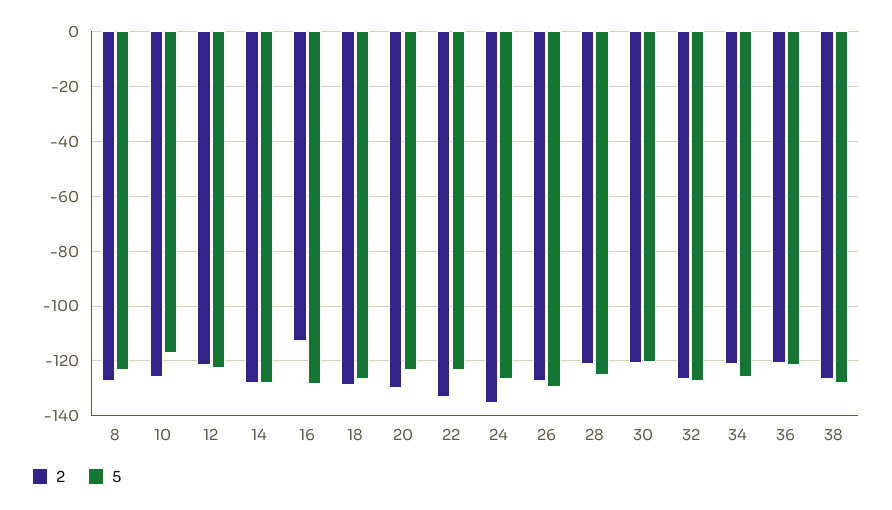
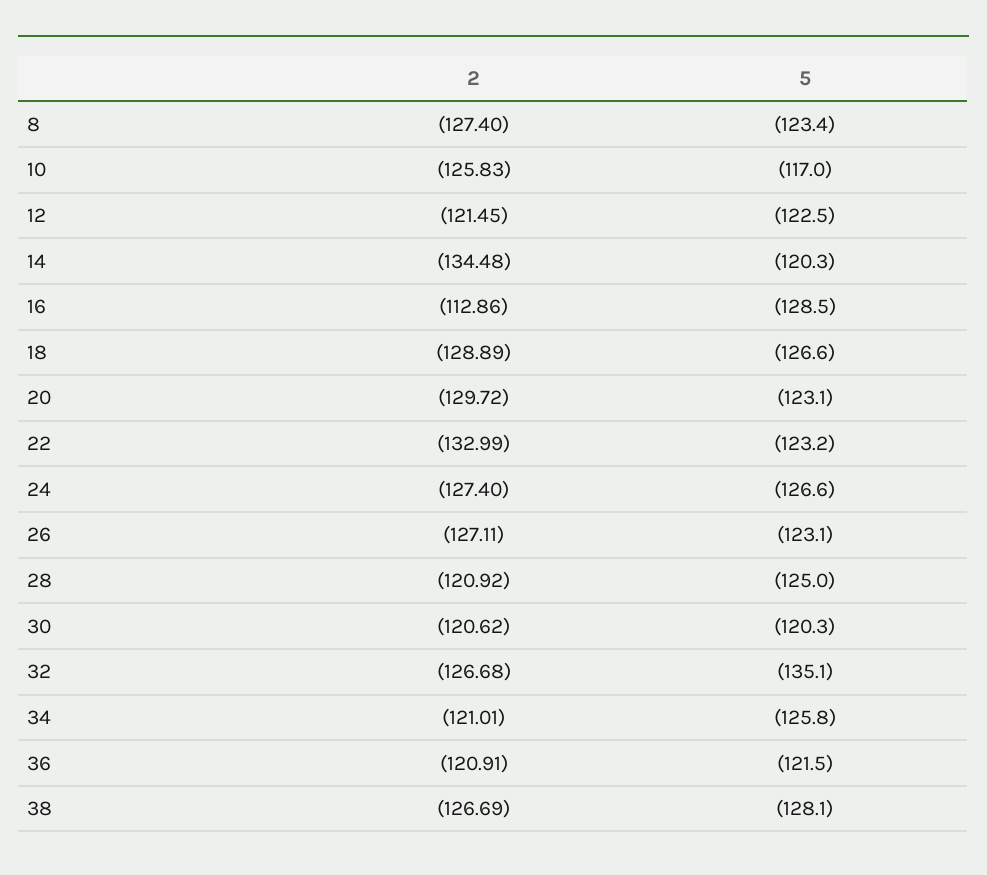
2, 14: -127.5 -> -134.48
5, 14: -127.5 -> -120.3
2, 24: -135 -> -127.4
5, 26: -130 -> -123.1
5, 32: -127.5 -> -135.1

